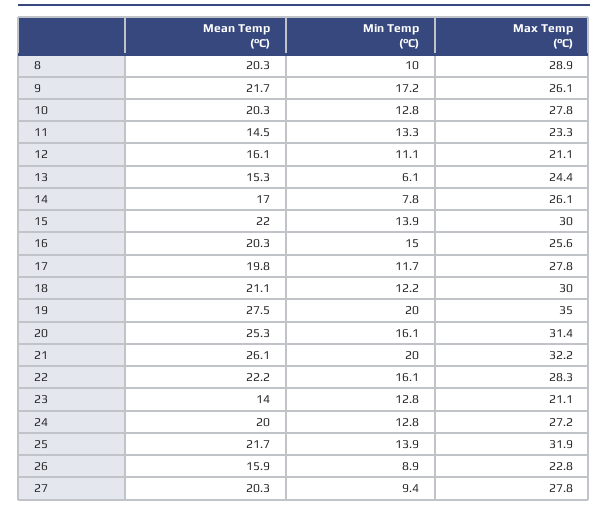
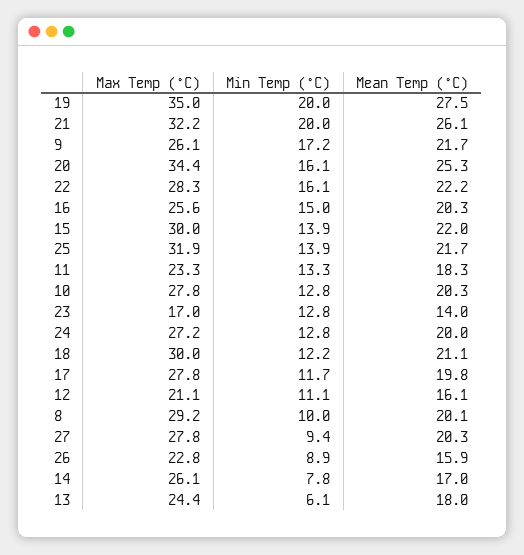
Mean Temp (°C), 8: 20.3 -> 20.1
Max Temp (°C), 8: 28.9 -> 29.2
Mean Temp (°C), 11: 14.5 -> 18.3
Mean Temp (°C), 13: 15.3 -> 18
Max Temp (°C), 20: 31.4 -> 34.4
Max Temp (°C), 23: 21.1 -> 17

